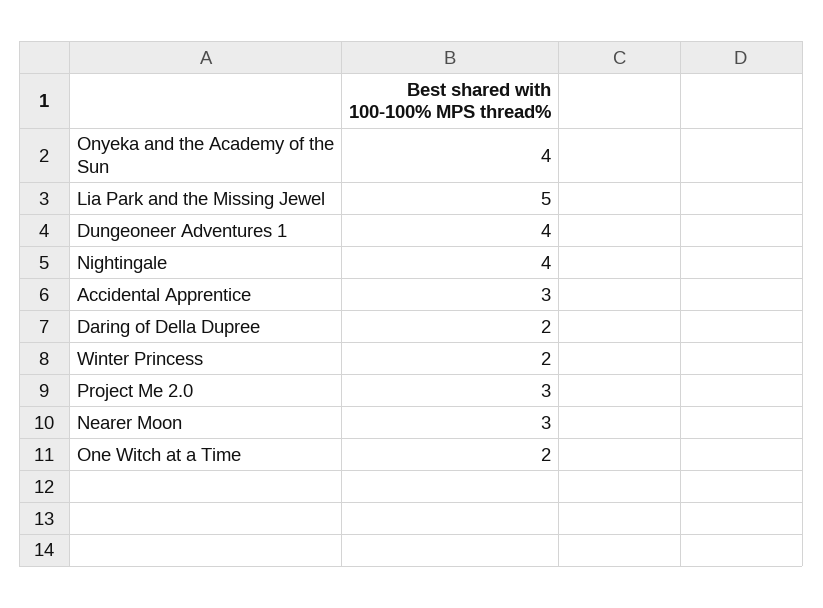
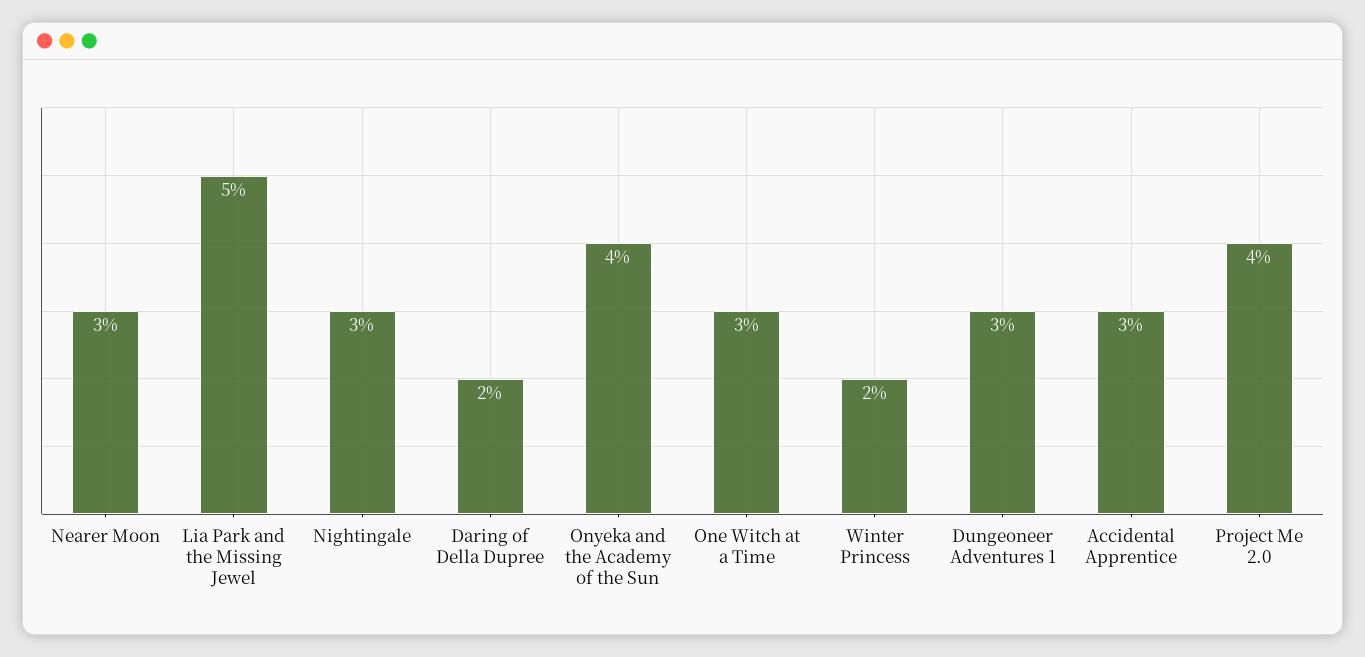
Dungeoneer Adventures 1: 4 -> 3
Nightingale: 4 -> 3
Project Me 2.0: 3 -> 4
One Witch at a Time: 2 -> 3

